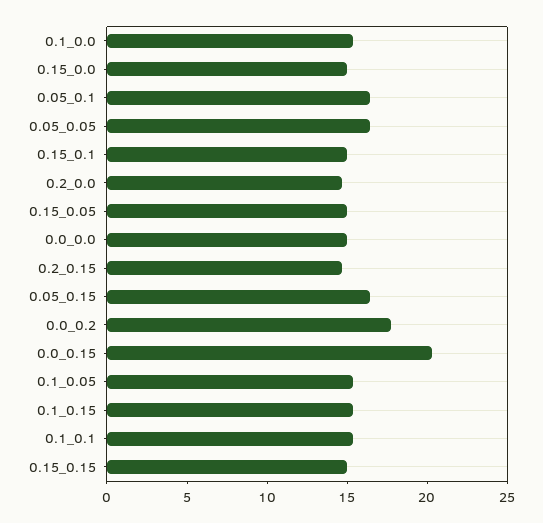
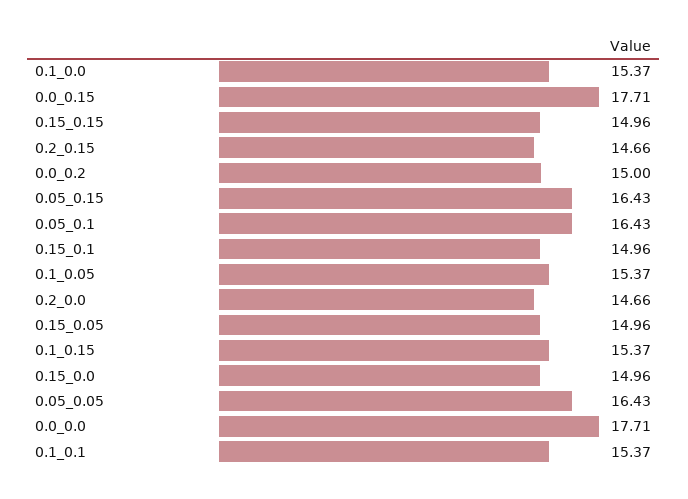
0.0_0.0: 15 -> 17.71
0.0_0.2: 18 -> 15
0.0_0.15: 20 -> 17.71

